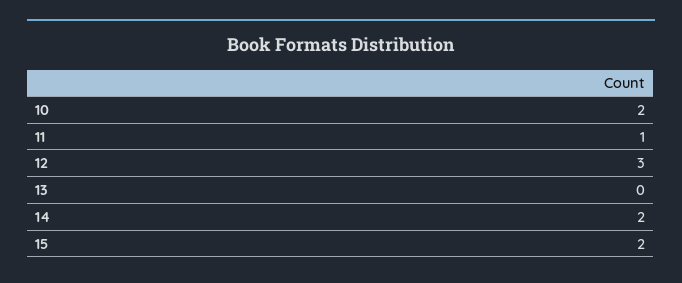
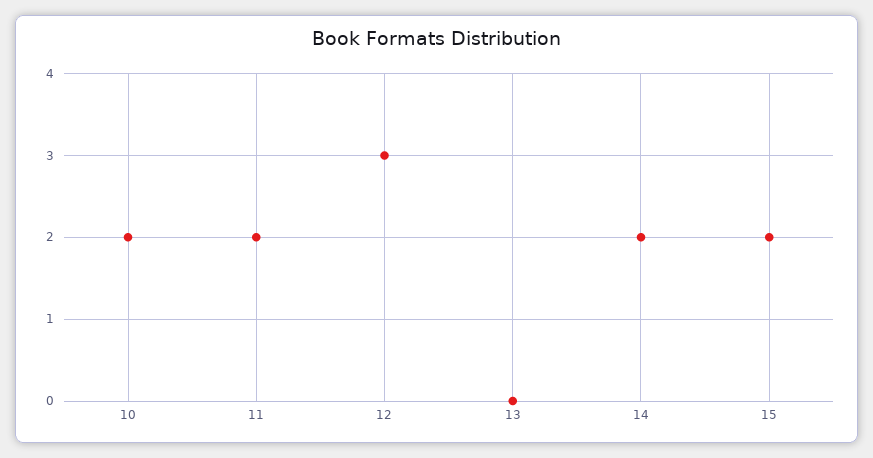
11: 1 -> 2

